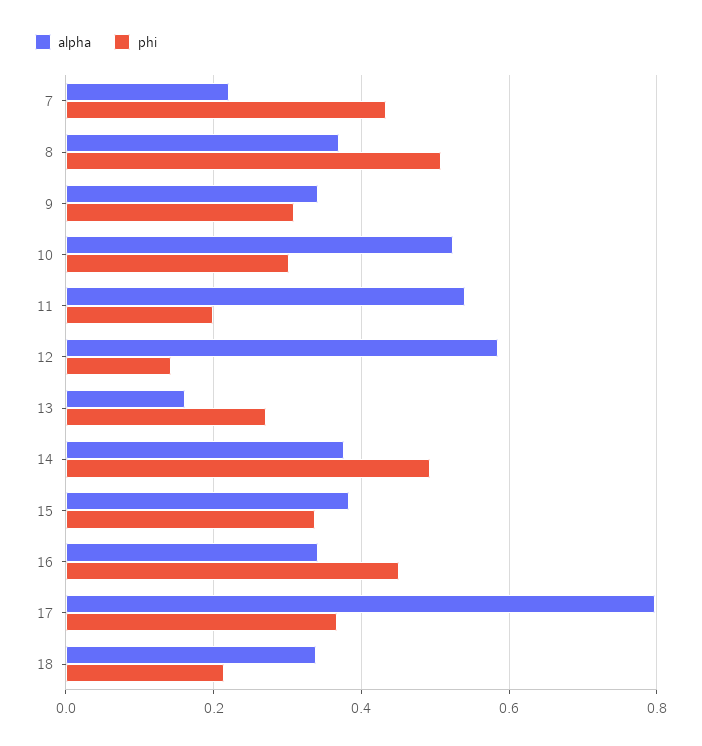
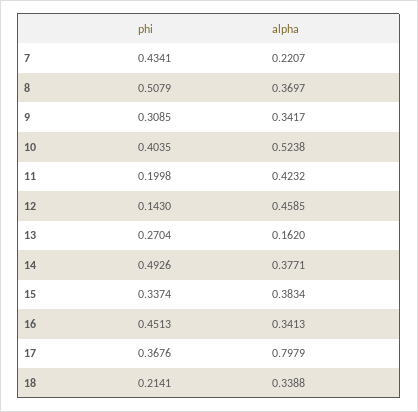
phi, 10: 0.3 -> 0.4035
alpha, 11: 0.54 -> 0.4232
alpha, 12: 0.58 -> 0.4585

